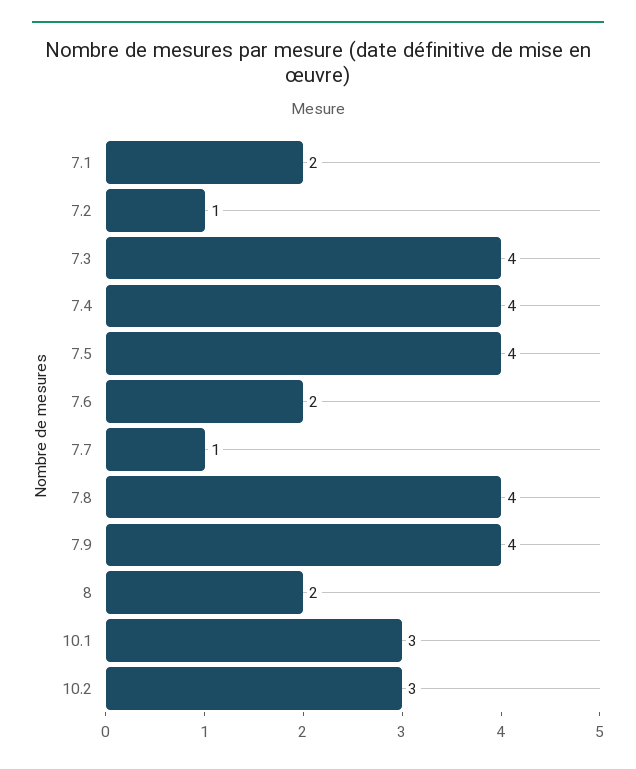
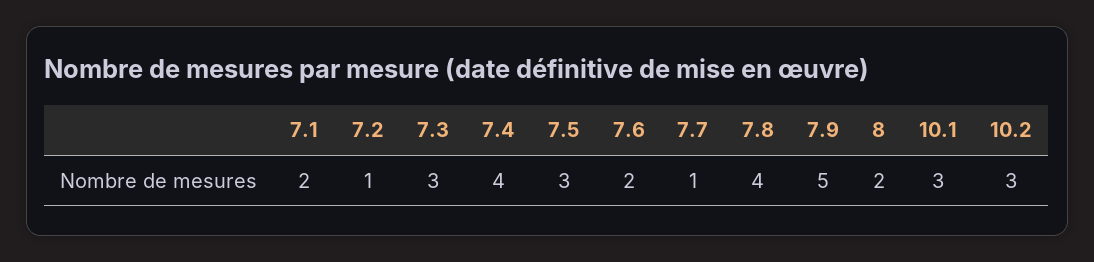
7.3: 4 -> 3
7.5: 4 -> 3
7.9: 4 -> 5

